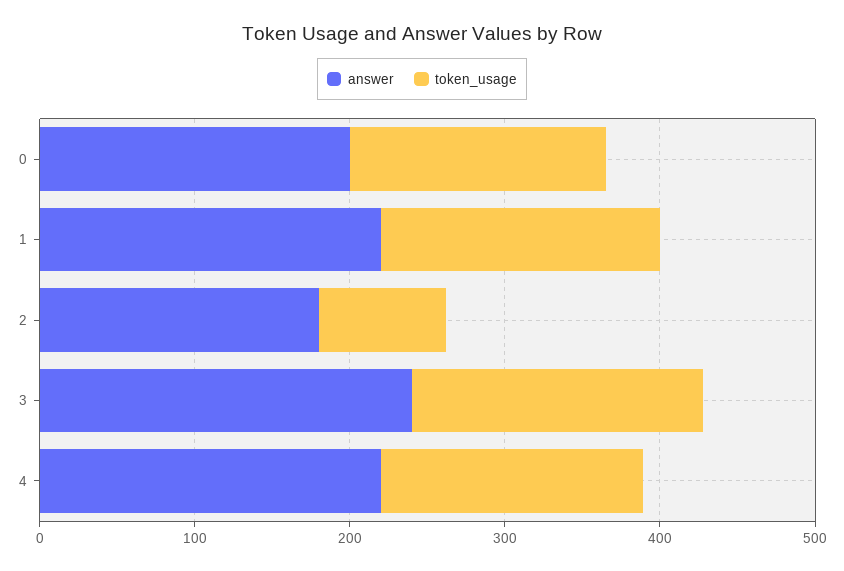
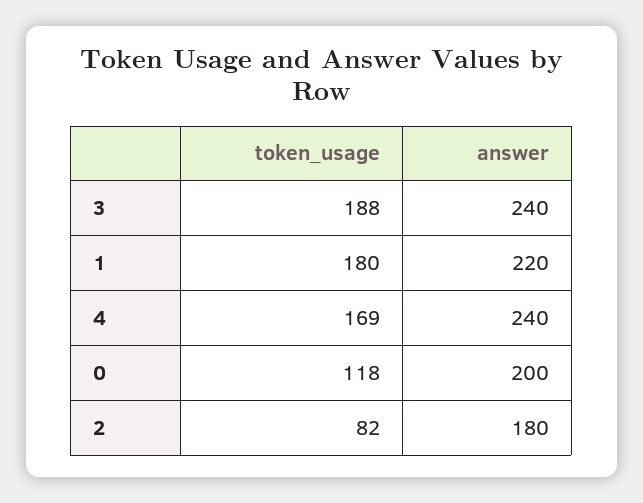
token_usage, 0: 160 -> 118
answer, 4: 220 -> 240

